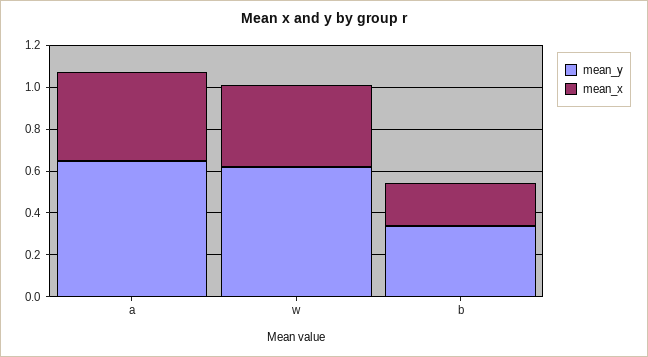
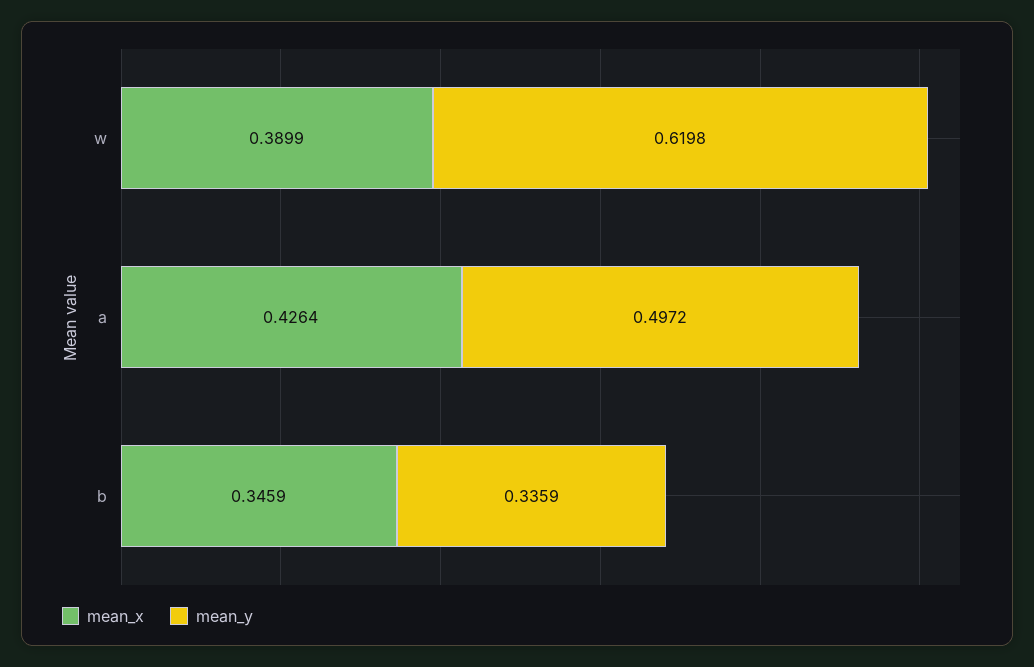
mean_y, a: 0.65 -> 0.4972
mean_x, b: 0.2 -> 0.3459

